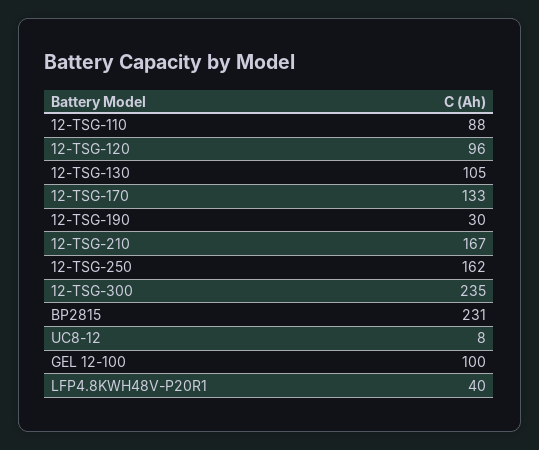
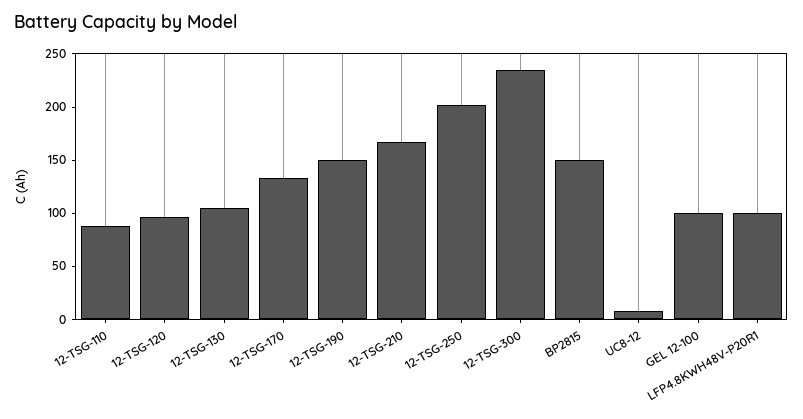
12-TSG-190: 30 -> 150
12-TSG-250: 162 -> 200
BP2815: 231 -> 150
LFP4.8KWH48V-P20R1: 40 -> 100

